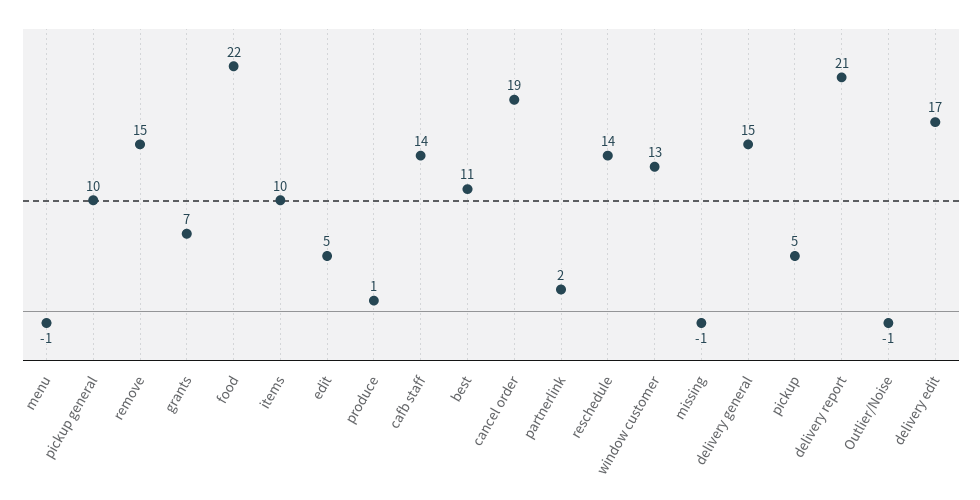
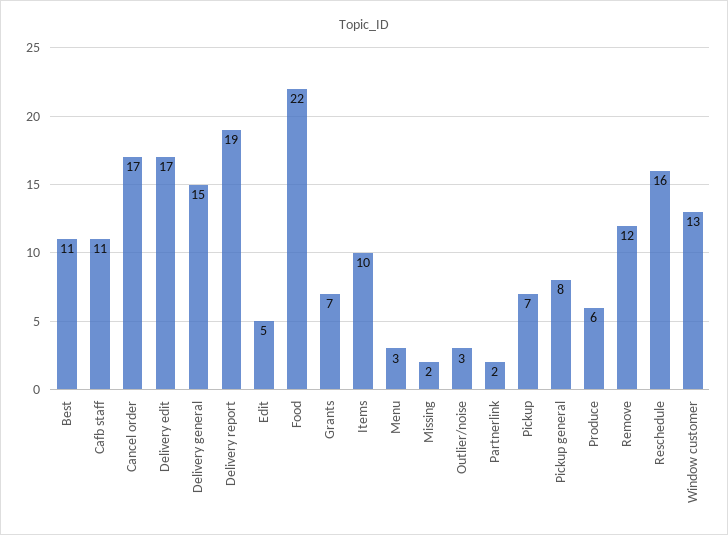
menu: -1 -> 3
pickup general: 10 -> 8
remove: 15 -> 12
produce: 1 -> 6
cafb staff: 14 -> 11
cancel order: 19 -> 17
reschedule: 14 -> 16
missing: -1 -> 2
pickup: 5 -> 7
delivery report: 21 -> 19
Outlier/Noise: -1 -> 3

